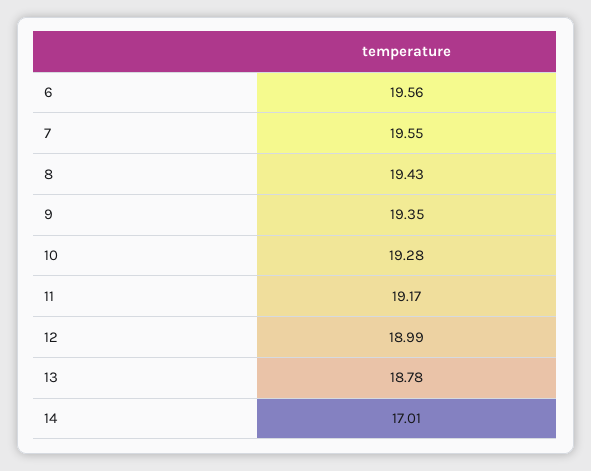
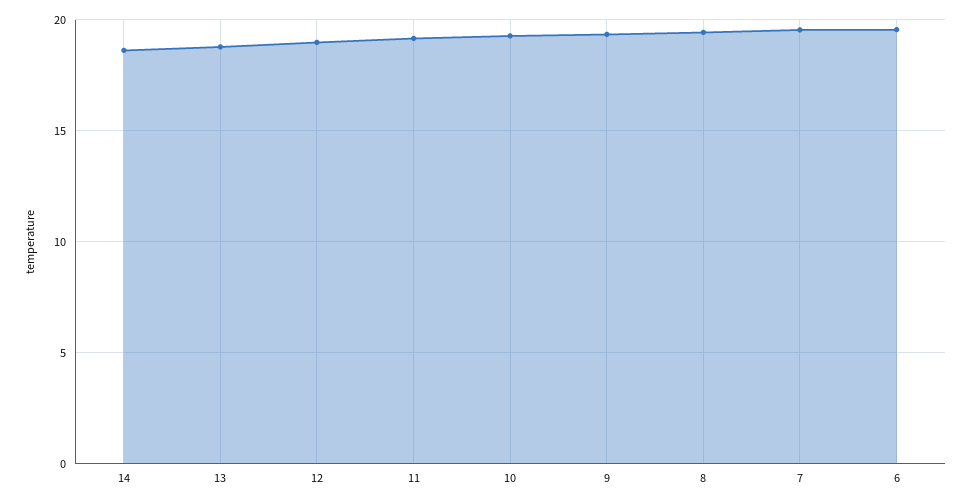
14: 17.01 -> 18.5

